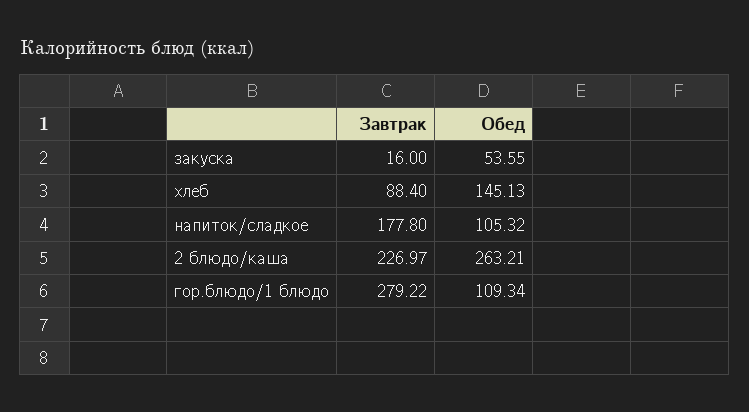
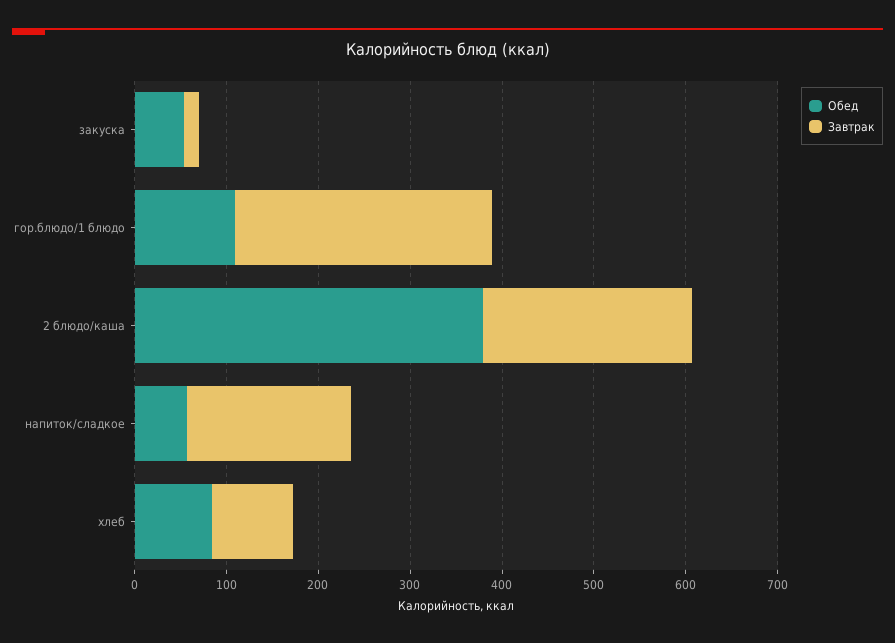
Обед, хлеб: 145.13 -> 80
Обед, напиток/сладкое: 105.32 -> 60
Обед, 2 блюдо/каша: 263.21 -> 380

